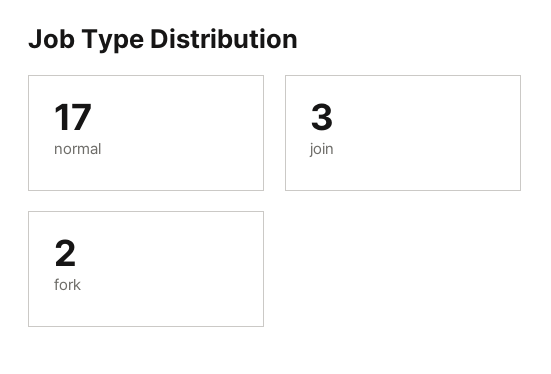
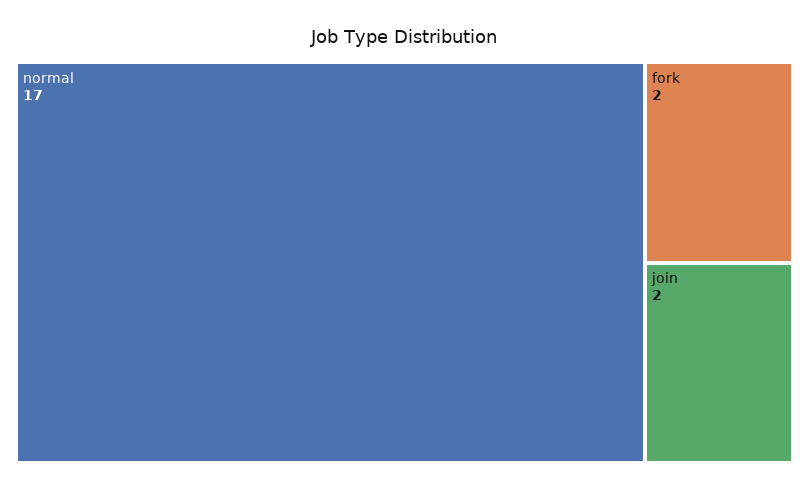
join: 3 -> 2

